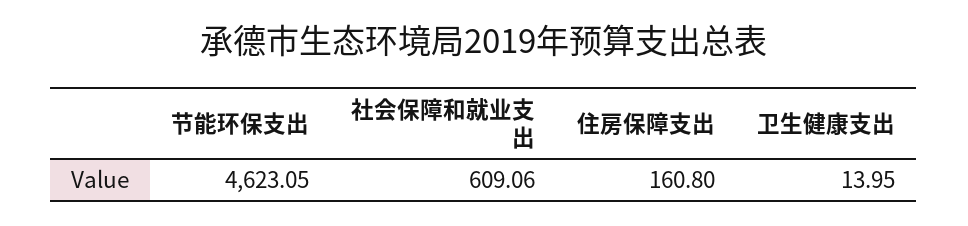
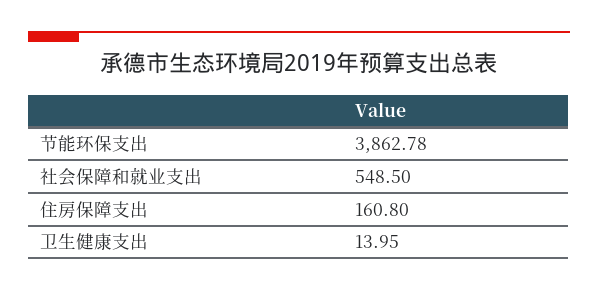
节能环保支出: 4623.05 -> 3862.78
社会保障和就业支出: 609.06 -> 548.5

